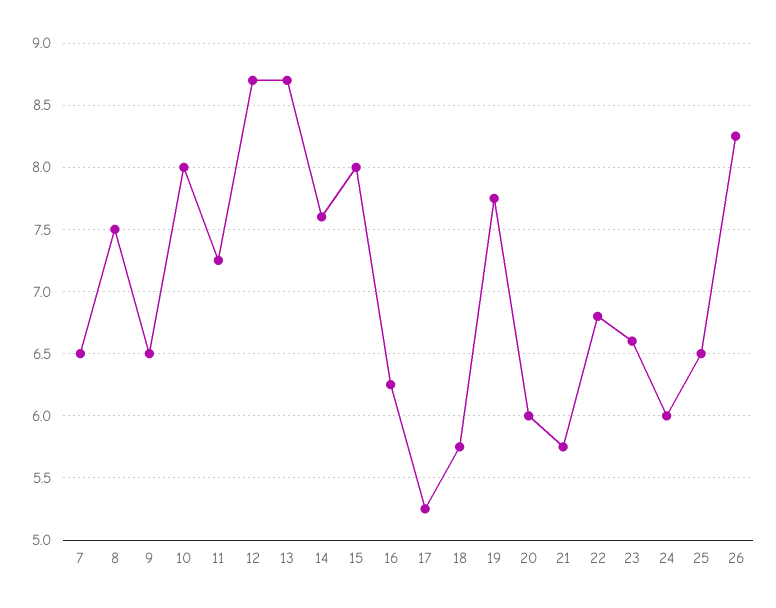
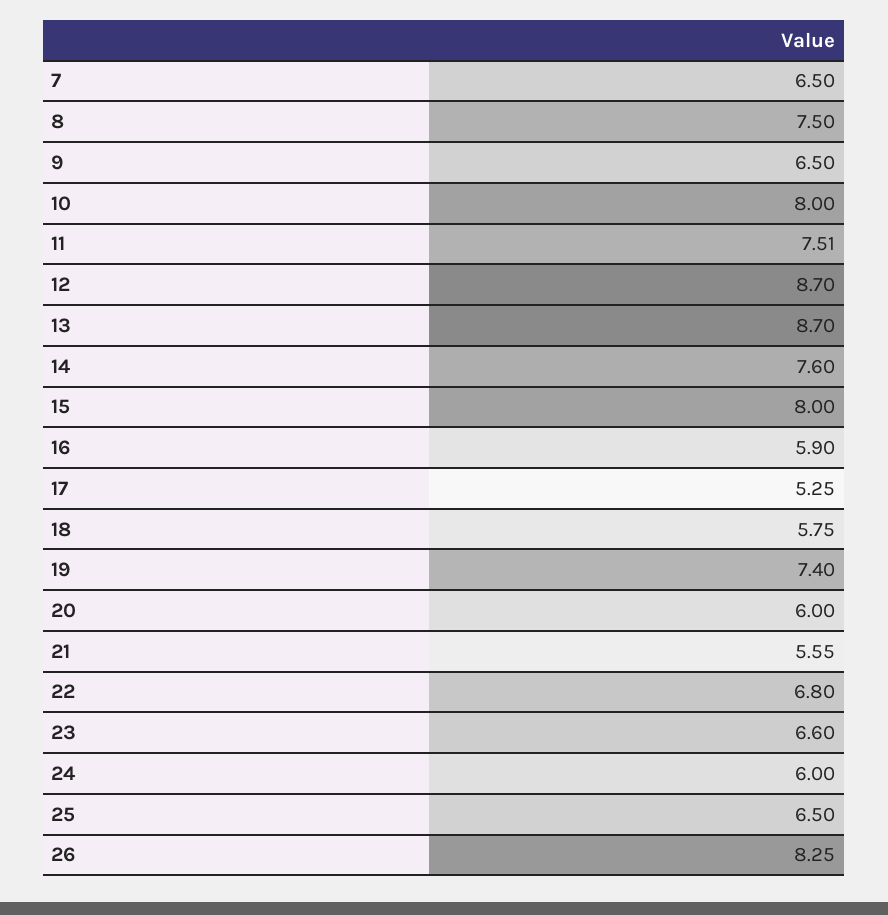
11: 7.25 -> 7.51
16: 6.25 -> 5.9
19: 7.75 -> 7.4
21: 5.75 -> 5.55

